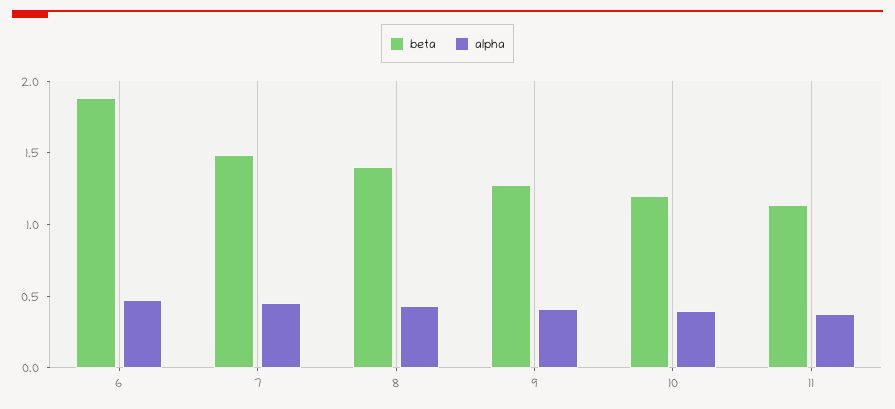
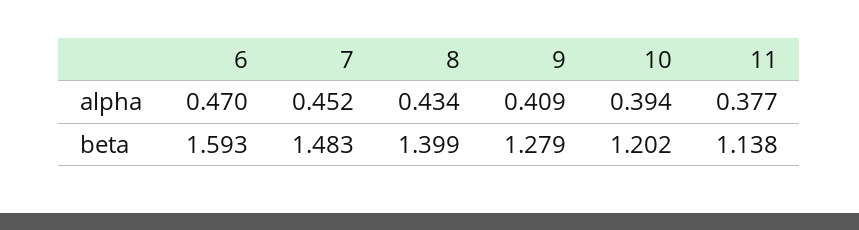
beta, 6: 1.9 -> 1.593

